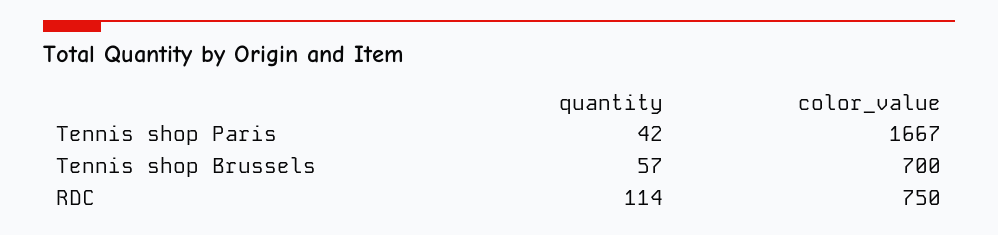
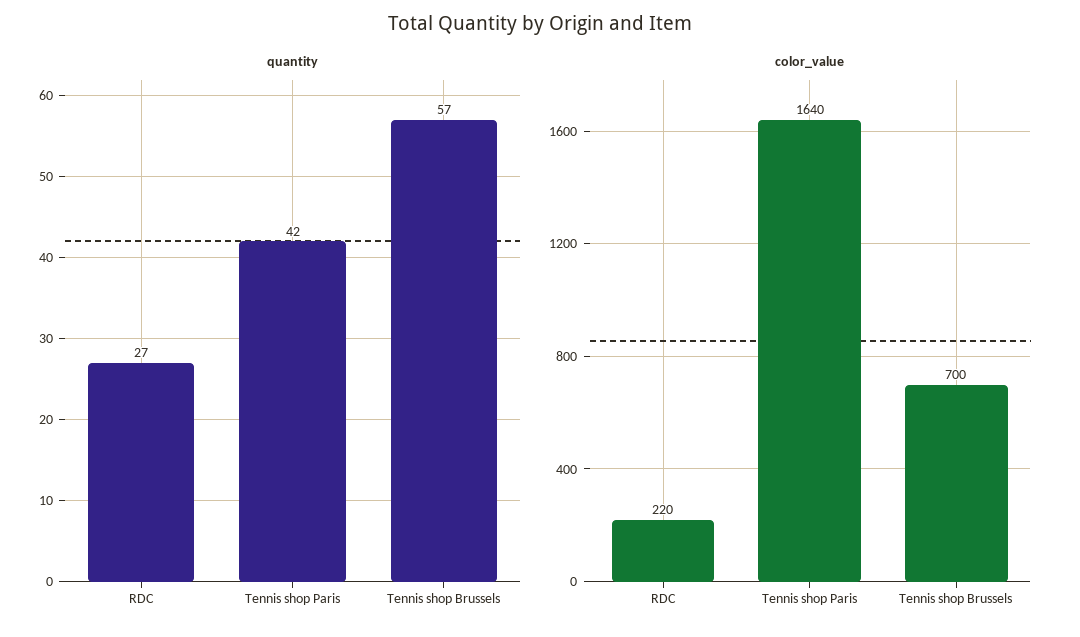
color_value, Tennis shop Paris: 1667 -> 1640
quantity, RDC: 114 -> 27
color_value, RDC: 750 -> 220

